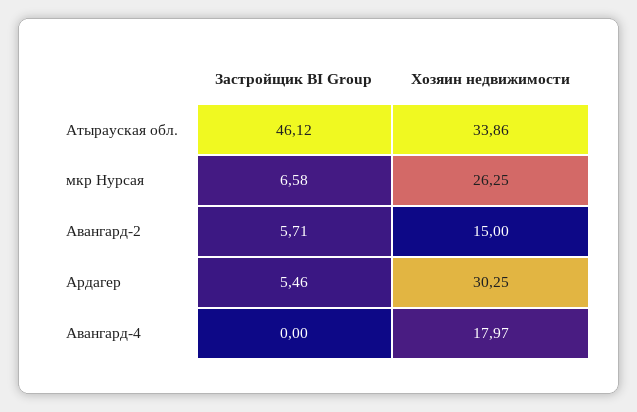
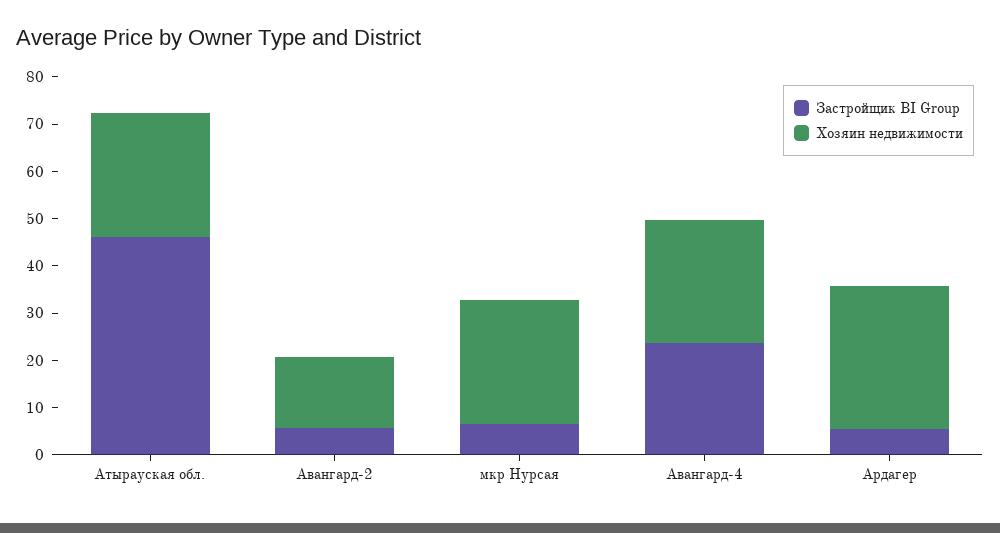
Хозяин недвижимости, Атырауская обл.: 33.86 -> 26
Застройщик BI Group, Авангард-4: 0 -> 24
Хозяин недвижимости, Авангард-4: 17.97 -> 26

